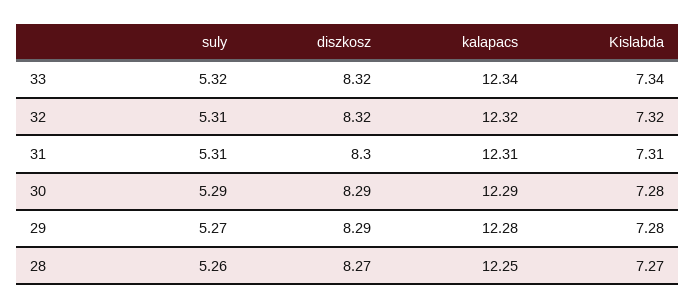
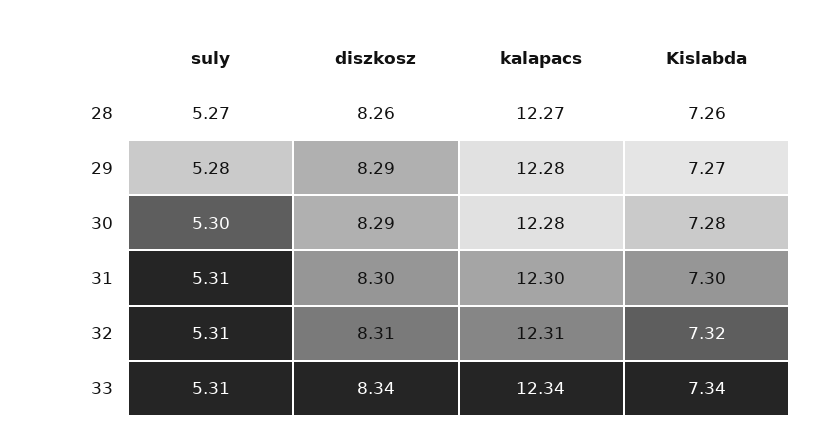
suly, 33: 5.32 -> 5.31
diszkosz, 33: 8.32 -> 8.34
diszkosz, 32: 8.32 -> 8.31
kalapacs, 32: 12.32 -> 12.31
kalapacs, 31: 12.31 -> 12.3
Kislabda, 31: 7.31 -> 7.3
suly, 30: 5.29 -> 5.3
kalapacs, 30: 12.29 -> 12.28
suly, 29: 5.27 -> 5.28
Kislabda, 29: 7.28 -> 7.27
suly, 28: 5.26 -> 5.27
diszkosz, 28: 8.27 -> 8.26
kalapacs, 28: 12.25 -> 12.27
Kislabda, 28: 7.27 -> 7.26

